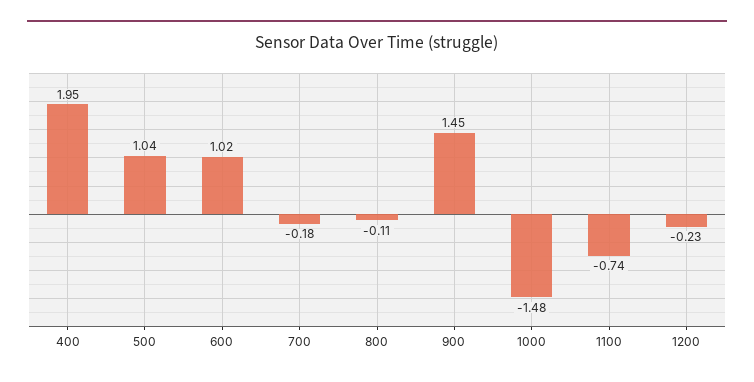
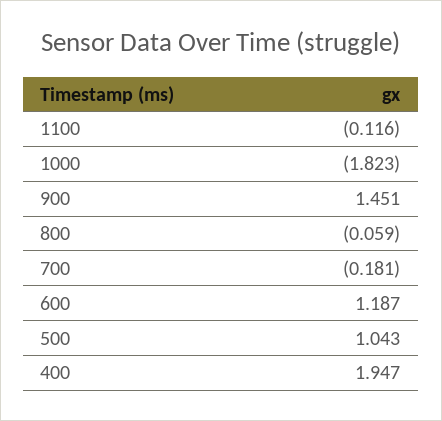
600: 1.02 -> 1.187
800: -0.11 -> -0.059
1000: -1.48 -> -1.823
1100: -0.74 -> -0.116
1200: -0.23 -> none

